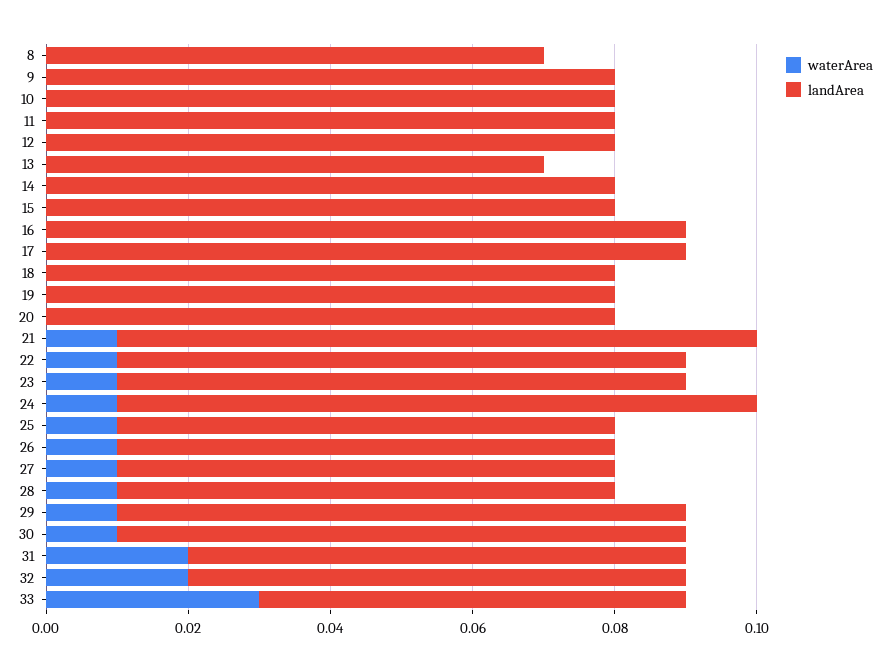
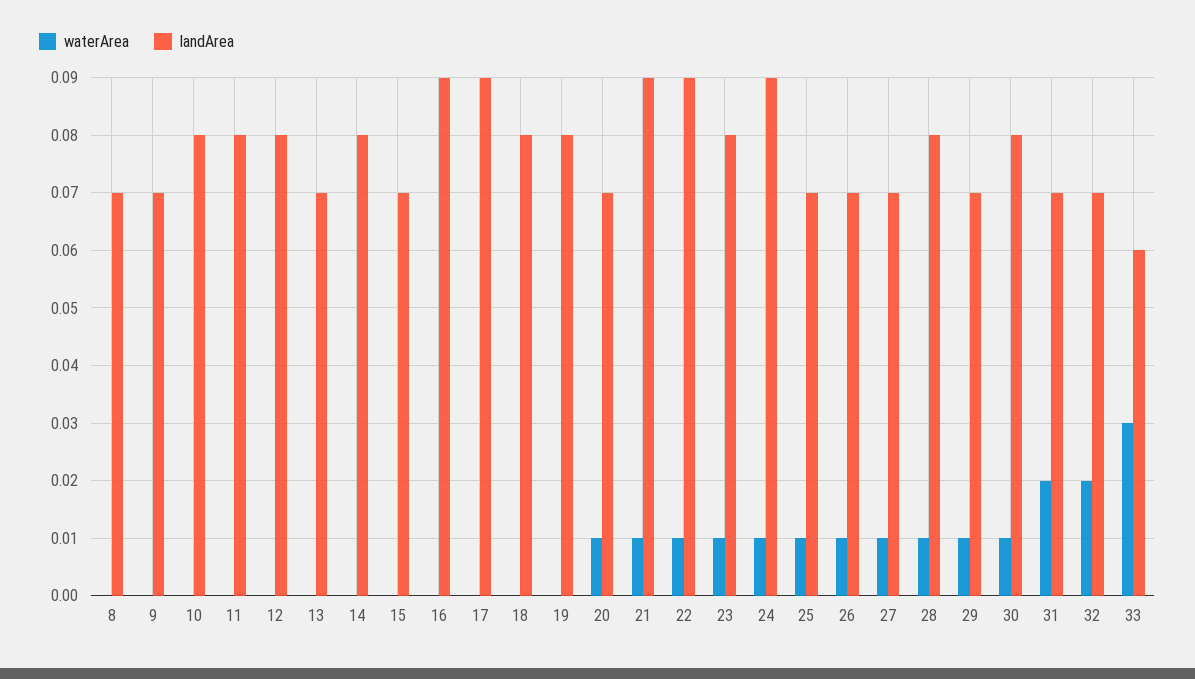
landArea, 9: 0.08 -> 0.07
landArea, 15: 0.08 -> 0.07
waterArea, 20: 0 -> 0.01
landArea, 20: 0.08 -> 0.07
landArea, 22: 0.08 -> 0.09
landArea, 28: 0.07 -> 0.08
landArea, 29: 0.08 -> 0.07

